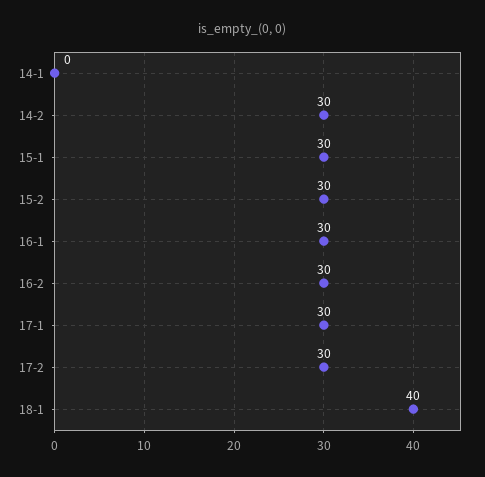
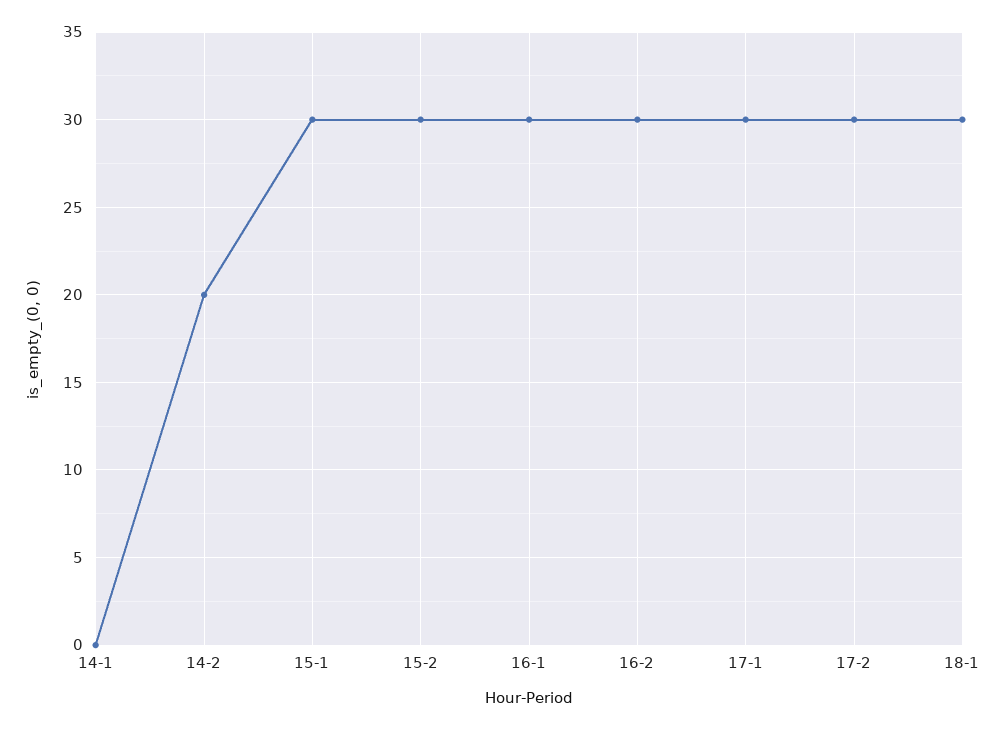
14-2: 30 -> 20
18-1: 40 -> 30

